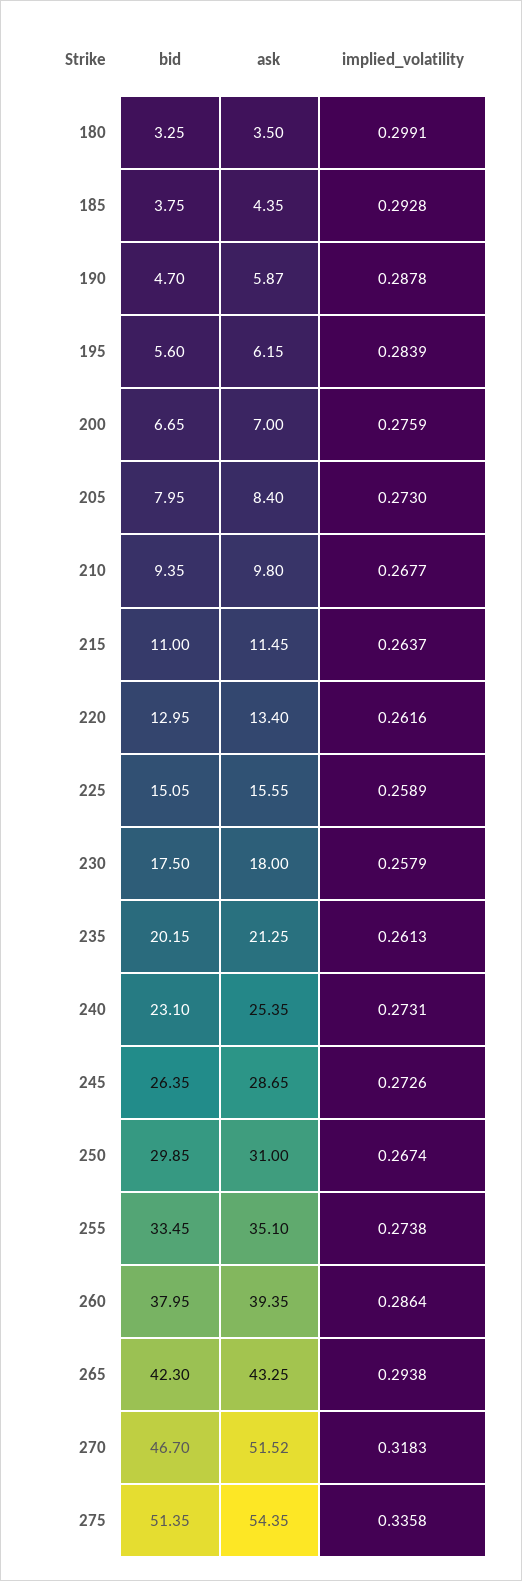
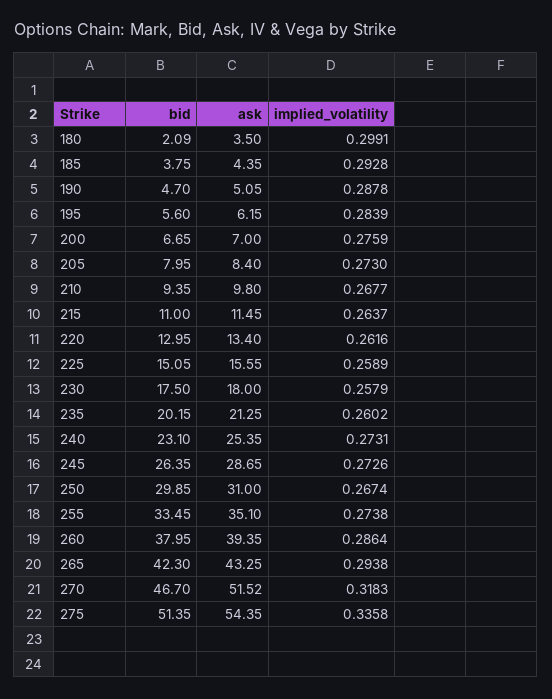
bid, 180: 3.25 -> 2.09
ask, 190: 5.87 -> 5.05
implied_volatility, 235: 0.2613 -> 0.2602

